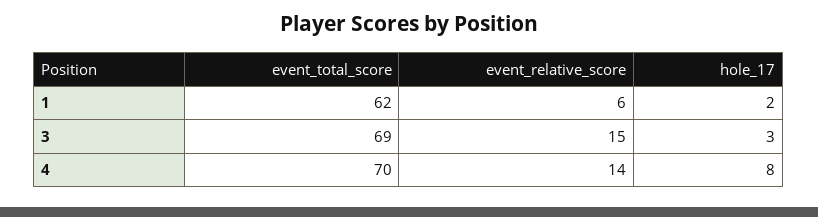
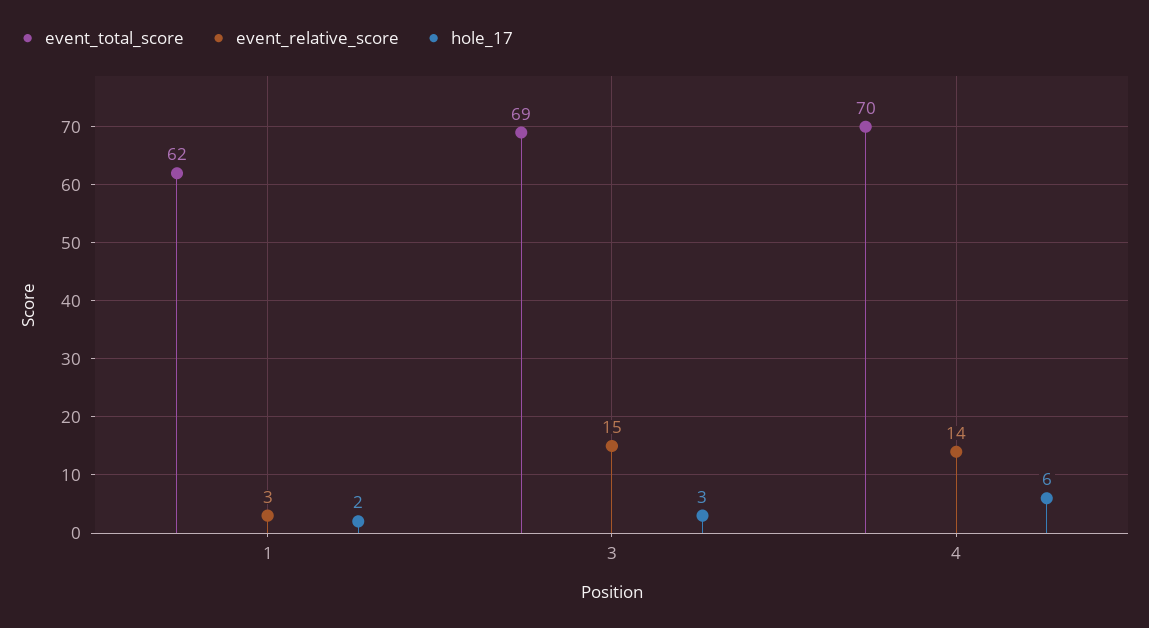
event_relative_score, 1: 6 -> 3
hole_17, 4: 8 -> 6

